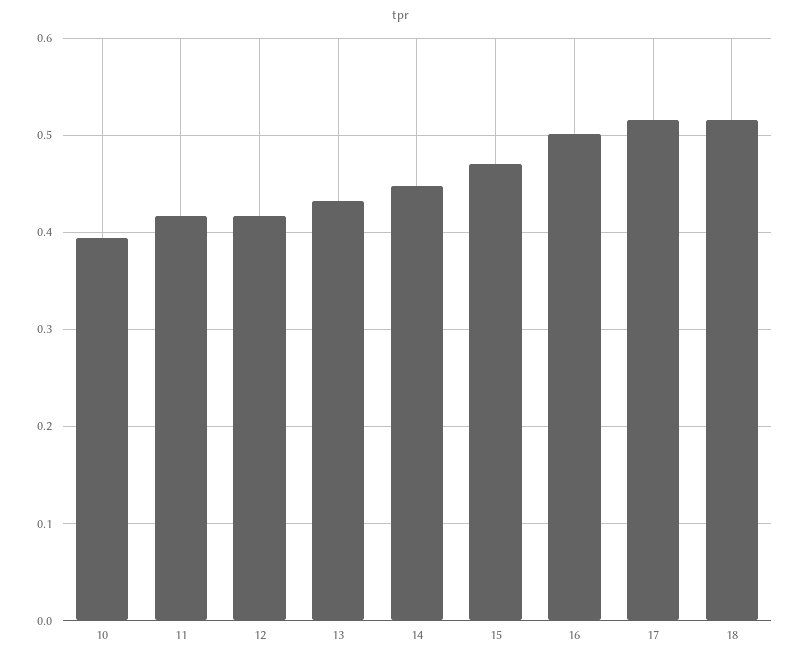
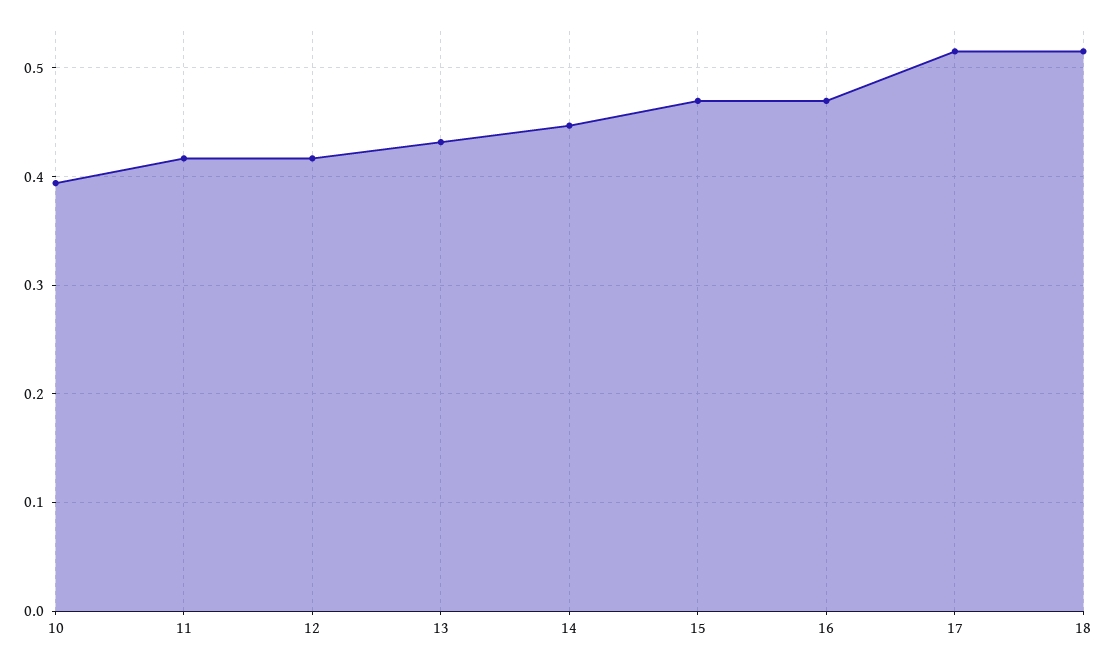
16: 0.5 -> 0.47

